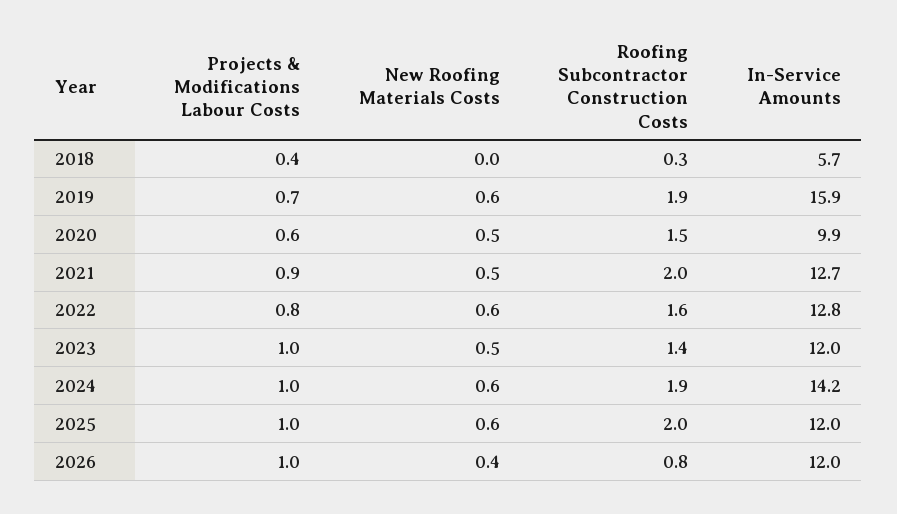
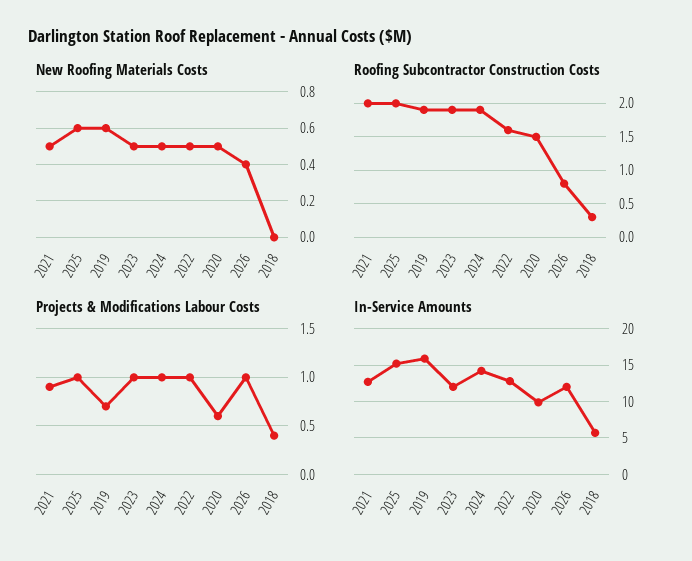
Projects & Modifications Labour Costs, 2022: 0.8 -> 1
New Roofing Materials Costs, 2022: 0.6 -> 0.5
Roofing Subcontractor Construction Costs, 2023: 1.4 -> 1.9
New Roofing Materials Costs, 2024: 0.6 -> 0.5
In-Service Amounts, 2025: 12 -> 15

